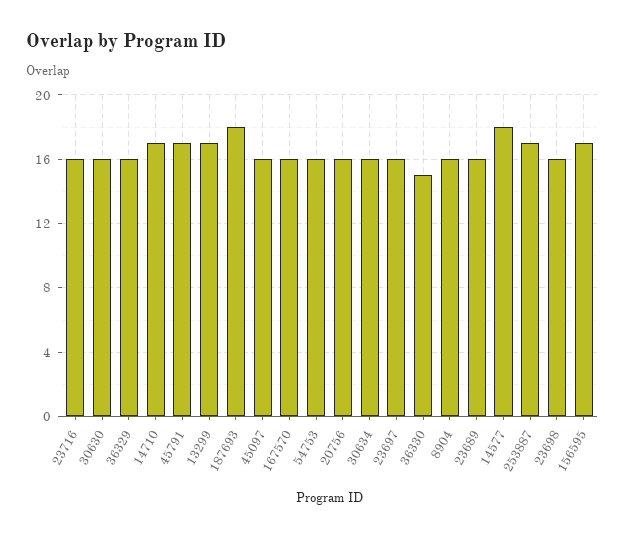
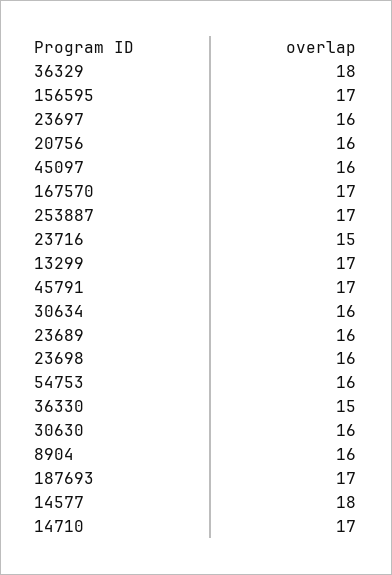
23716: 16 -> 15
36329: 16 -> 18
187693: 18 -> 17
167570: 16 -> 17

